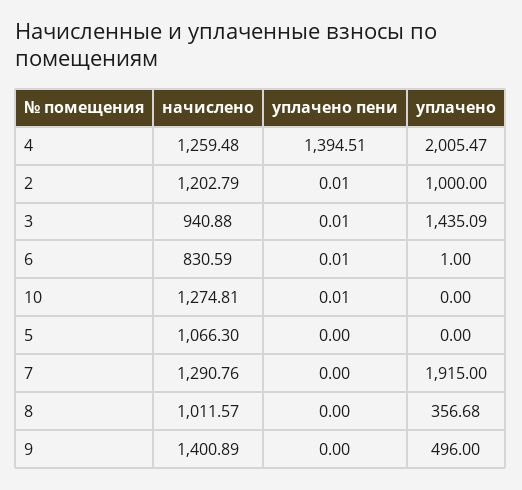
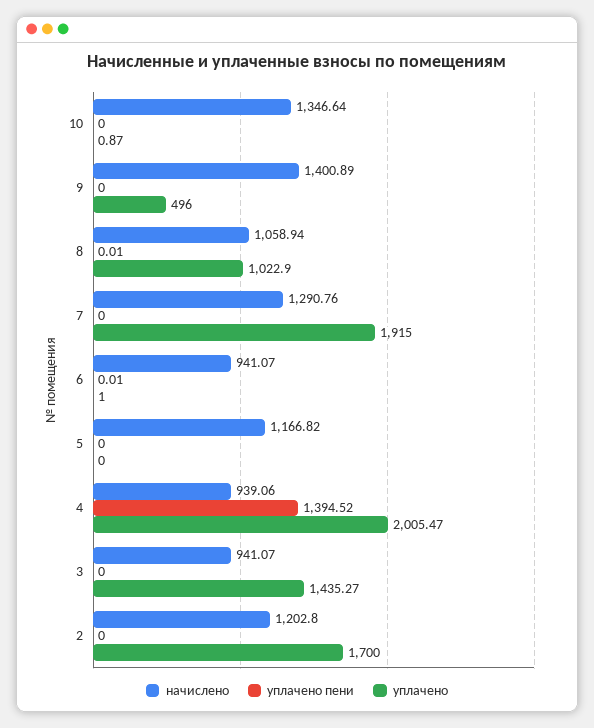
начислено, 4: 1259.48 -> 939.06
уплачено пени, 4: 1394.51 -> 1394.52
начислено, 2: 1202.79 -> 1202.8
уплачено пени, 2: 0.01 -> 0
уплачено, 2: 1000 -> 1700
начислено, 3: 940.88 -> 941.07
уплачено пени, 3: 0.01 -> 0
уплачено, 3: 1435.09 -> 1435.27
начислено, 6: 830.59 -> 941.07
начислено, 10: 1274.81 -> 1346.64
уплачено пени, 10: 0.01 -> 0
уплачено, 10: 0 -> 0.87
начислено, 5: 1066.3 -> 1166.82
начислено, 8: 1011.57 -> 1058.94
уплачено пени, 8: 0 -> 0.01
уплачено, 8: 356.68 -> 1022.9

